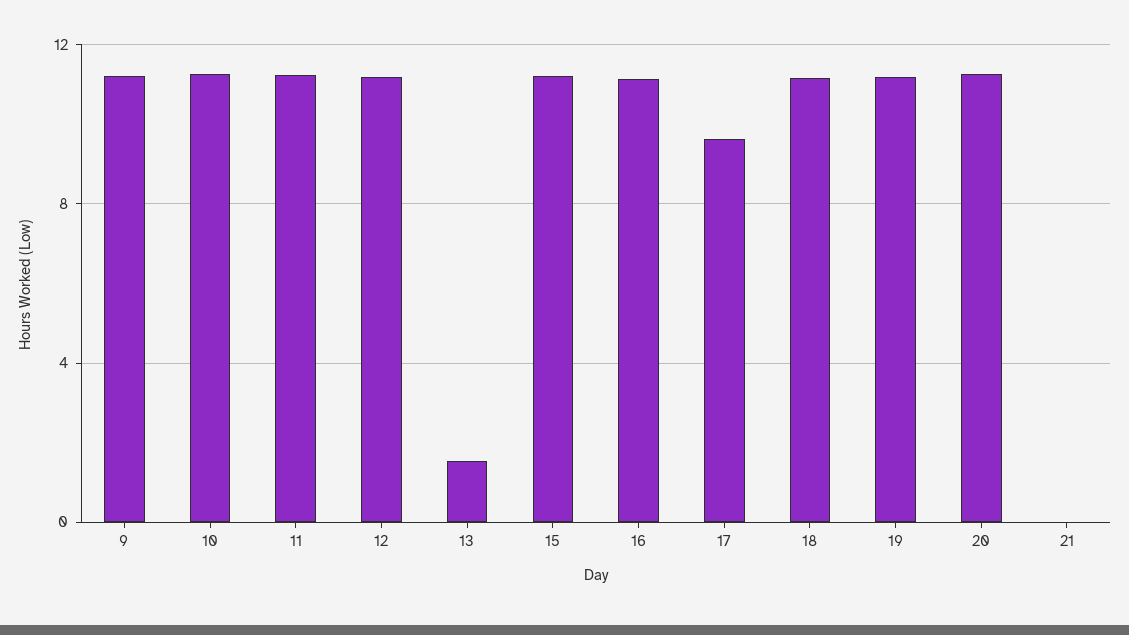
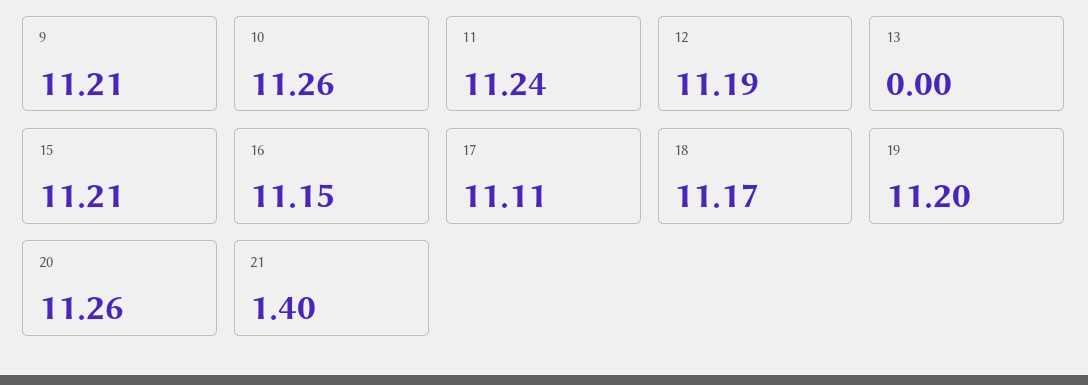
13: 1.5 -> 0
17: 9.5 -> 11.11
21: 0 -> 1.4

